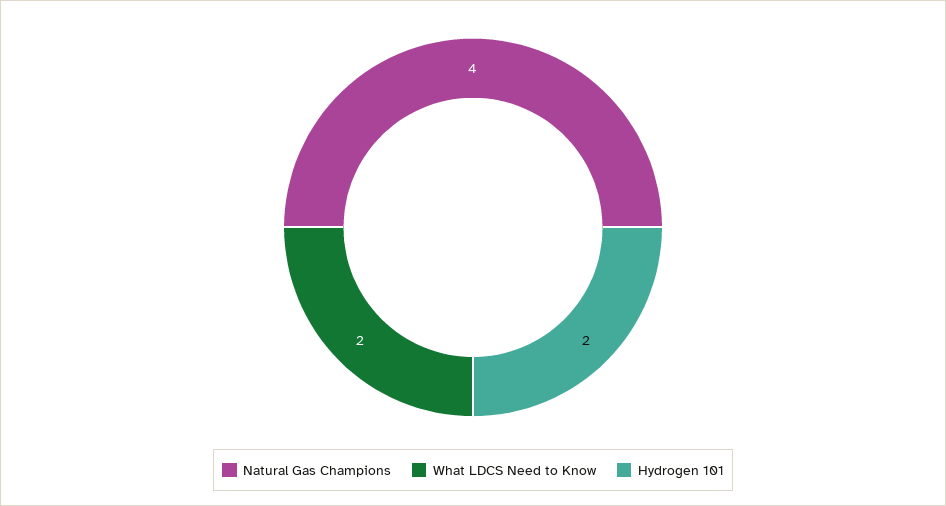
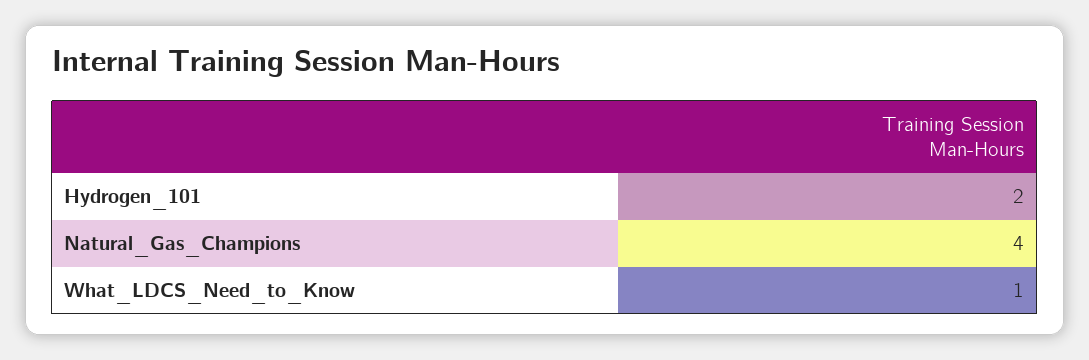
What LDCS Need to Know: 2 -> 1

